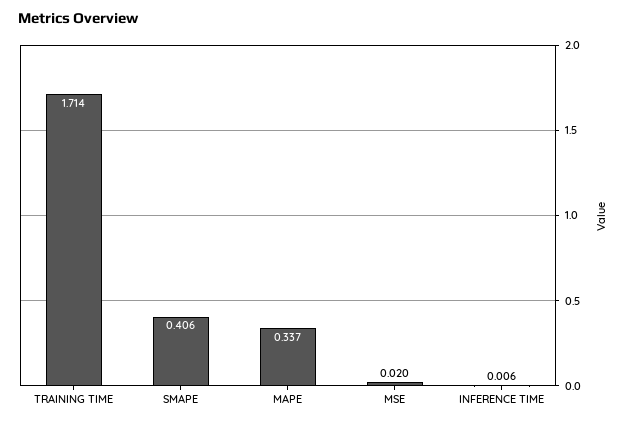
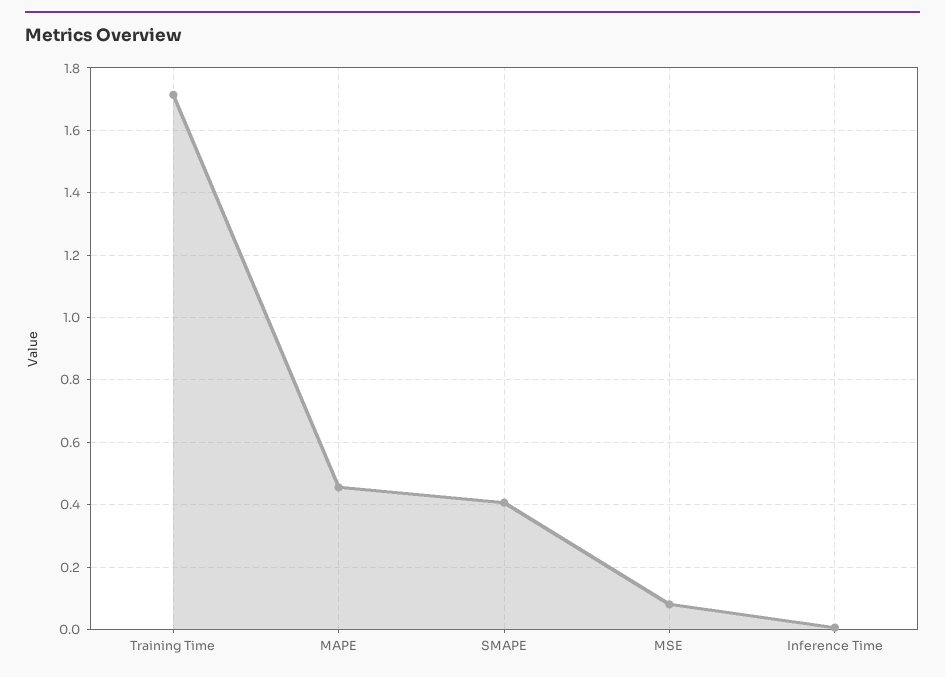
MAPE: 0.337 -> 0.46
MSE: 0.02 -> 0.08

